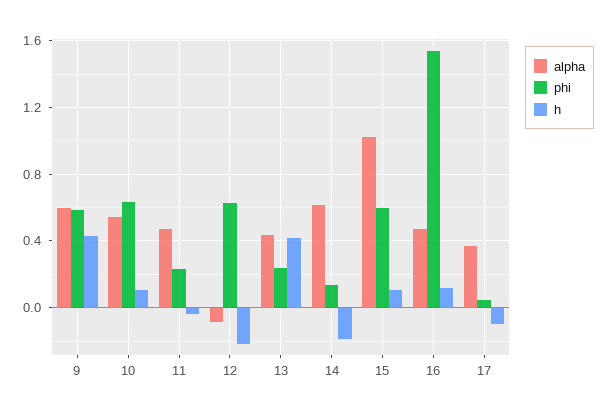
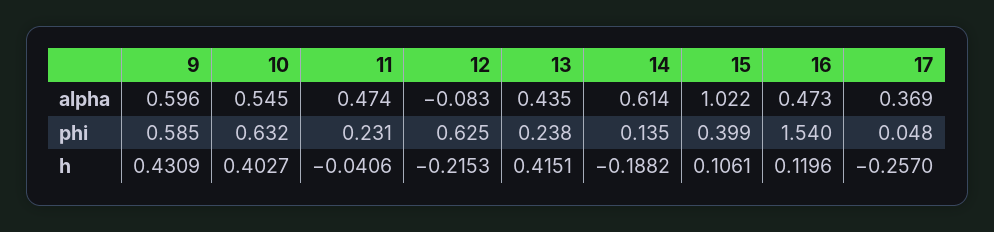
h, 10: 0.1 -> 0.4027
phi, 15: 0.6 -> 0.399
h, 17: -0.1 -> -0.257

